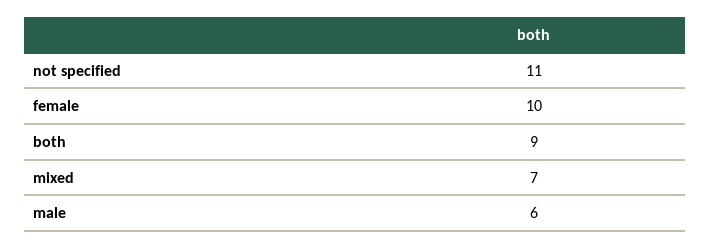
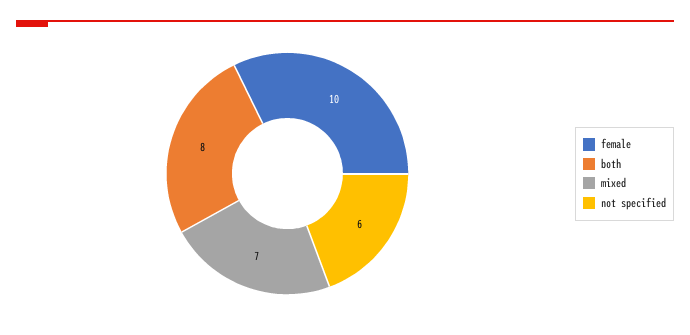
not specified: 11 -> 6
both: 9 -> 8
male: 6 -> none

